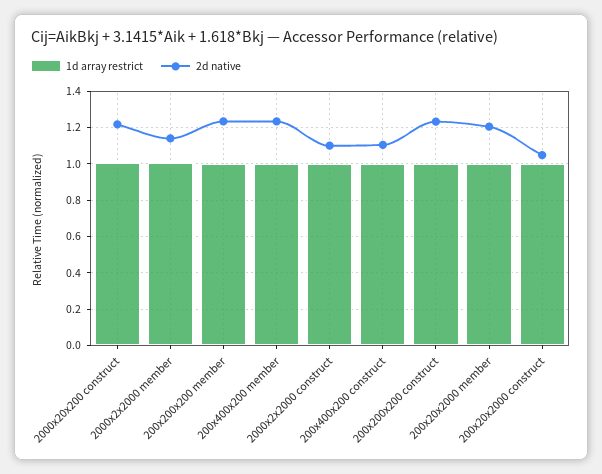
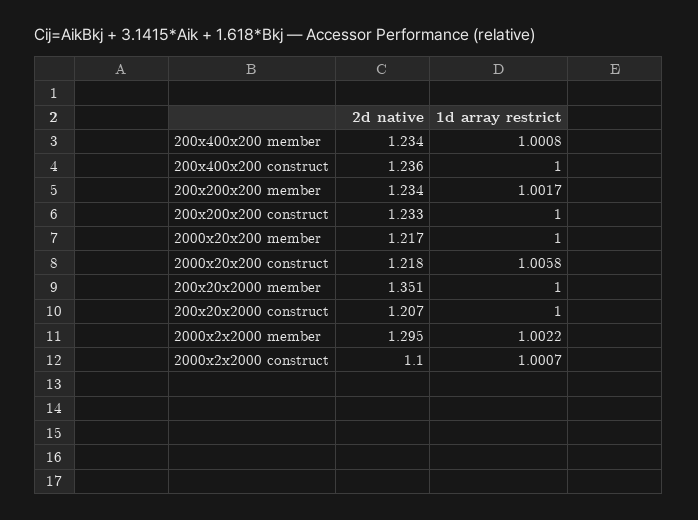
2d native, 2000x2x2000 member: 1.15 -> 1.295
2d native, 200x400x200 construct: 1.1 -> 1.236
2d native, 200x20x2000 member: 1.2 -> 1.351
2d native, 200x20x2000 construct: 1.05 -> 1.207
2d native, 2000x20x200 member: none -> 1.217
1d array restrict, 2000x20x200 member: none -> 1

